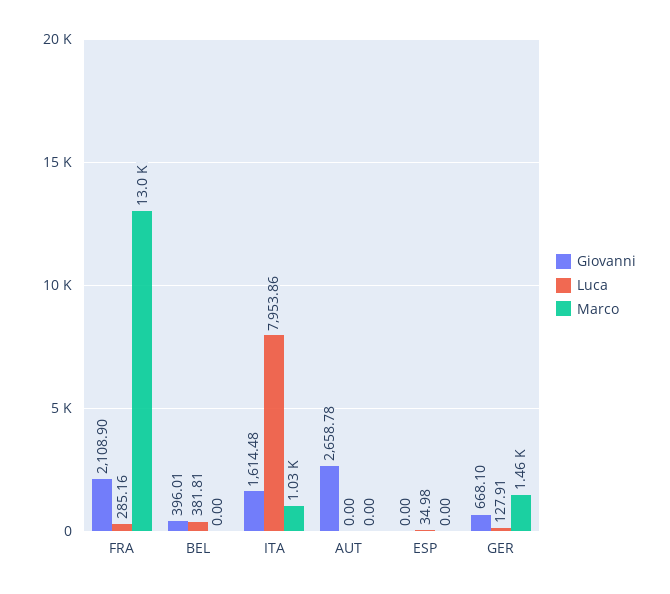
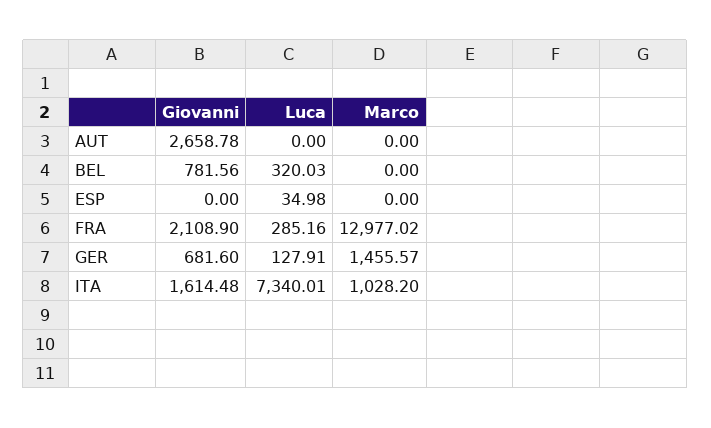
Giovanni, BEL: 396.01 -> 781.56
Luca, BEL: 381.81 -> 320.03
Luca, ITA: 7953.86 -> 7340.01
Giovanni, GER: 668.1 -> 681.6

